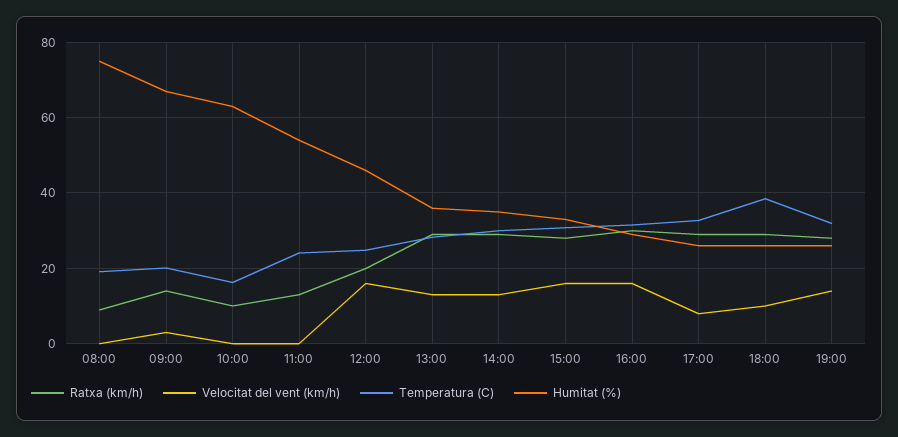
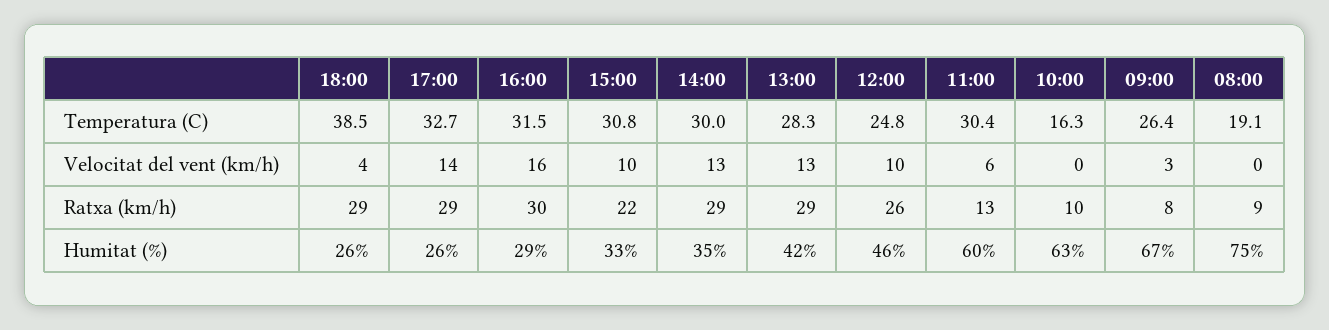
Ratxa (km/h), 09:00: 14 -> 8
Temperatura (C), 09:00: 20 -> 26.4
Velocitat del vent (km/h), 11:00: 0 -> 6
Temperatura (C), 11:00: 24 -> 30.4
Humitat (%), 11:00: 54 -> 60
Ratxa (km/h), 12:00: 20 -> 26
Velocitat del vent (km/h), 12:00: 16 -> 10
Humitat (%), 13:00: 36 -> 42
Ratxa (km/h), 15:00: 28 -> 22
Velocitat del vent (km/h), 15:00: 16 -> 10
Velocitat del vent (km/h), 17:00: 8 -> 14
Velocitat del vent (km/h), 18:00: 10 -> 4
Ratxa (km/h), 19:00: 28 -> none
Velocitat del vent (km/h), 19:00: 14 -> none
Temperatura (C), 19:00: 32 -> none
Humitat (%), 19:00: 26 -> none

